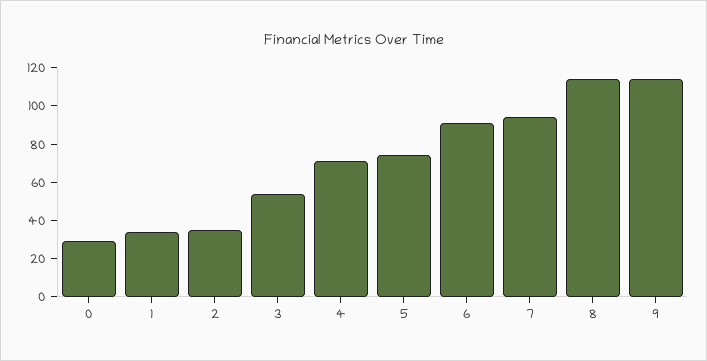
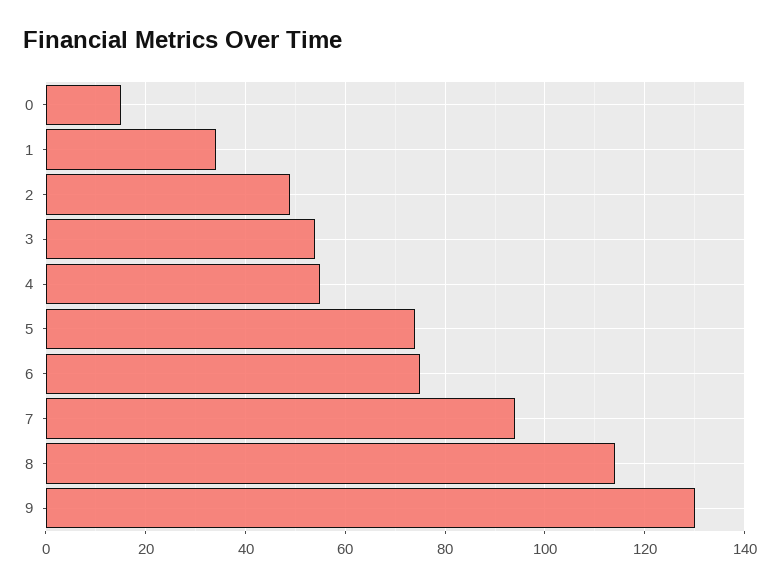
0: 30 -> 15
2: 35 -> 50
4: 70 -> 55
6: 90 -> 75
9: 115 -> 130

